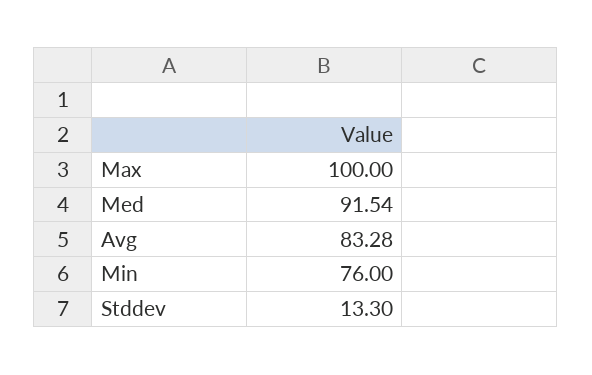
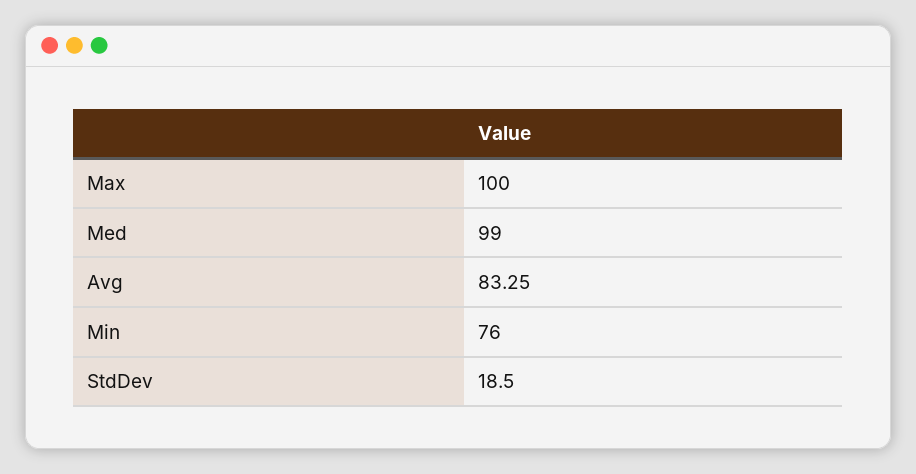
Med: 91.54 -> 99
Avg: 83.28 -> 83.25
Stddev: 13.3 -> 18.5

